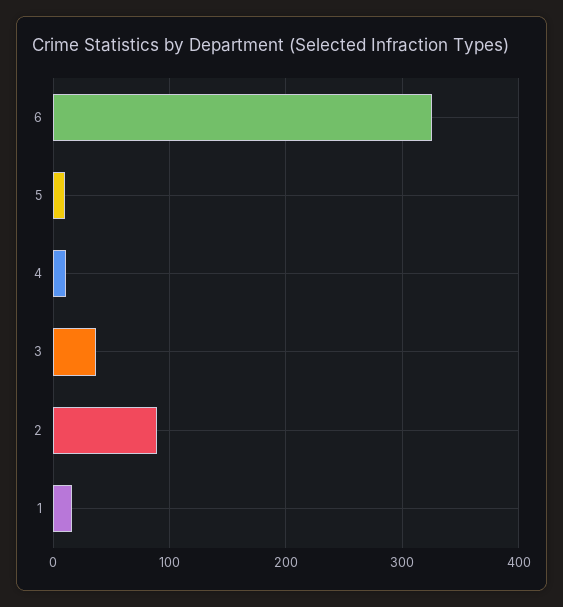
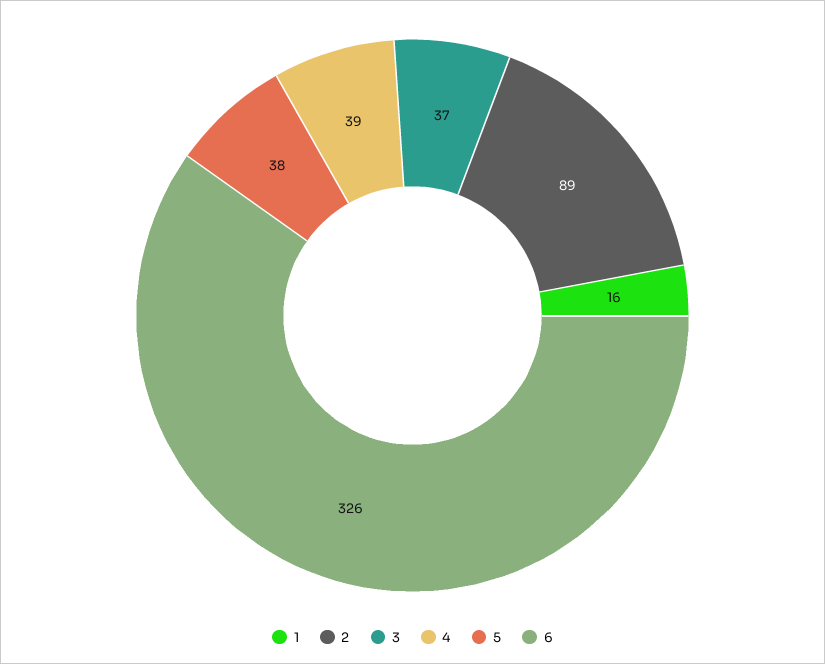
5: 10 -> 38
4: 10 -> 39

